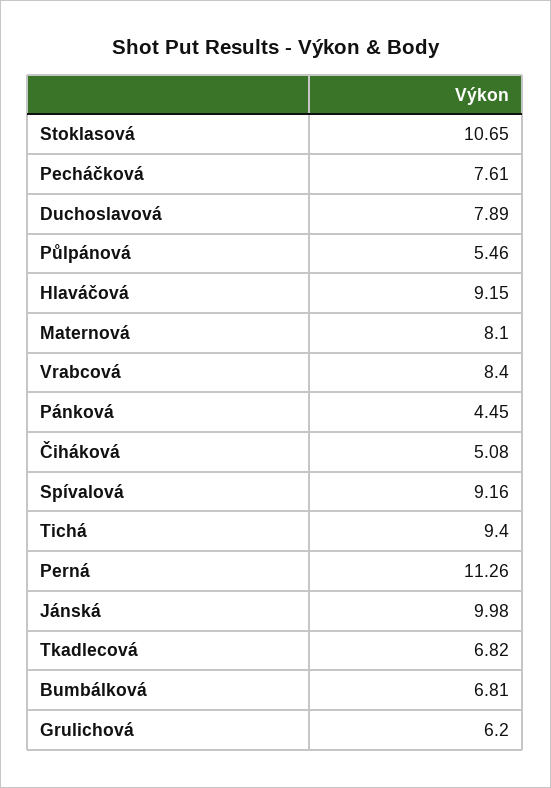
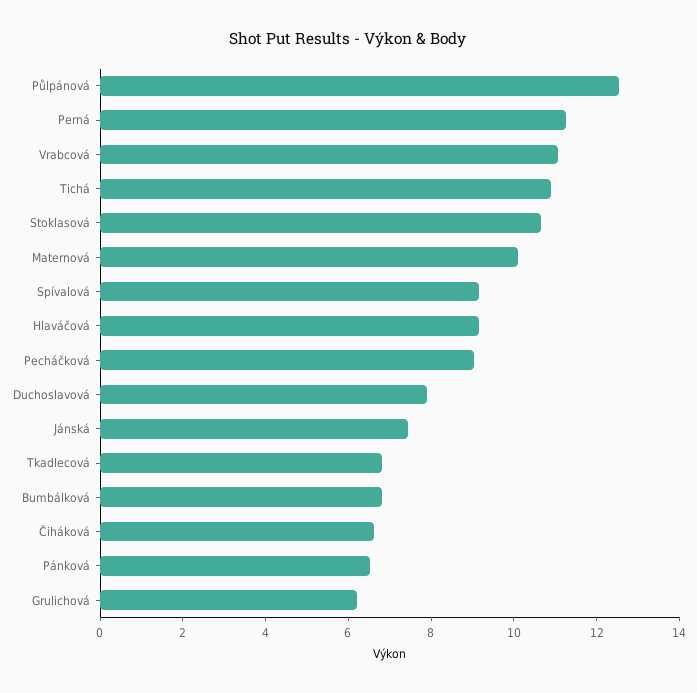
Pecháčková: 7.61 -> 9
Půlpánová: 5.46 -> 12.5
Maternová: 8.1 -> 10
Vrabcová: 8.4 -> 11
Pánková: 4.45 -> 6.5
Čiháková: 5.08 -> 6.5
Tichá: 9.4 -> 11
Jánská: 9.98 -> 7.5

